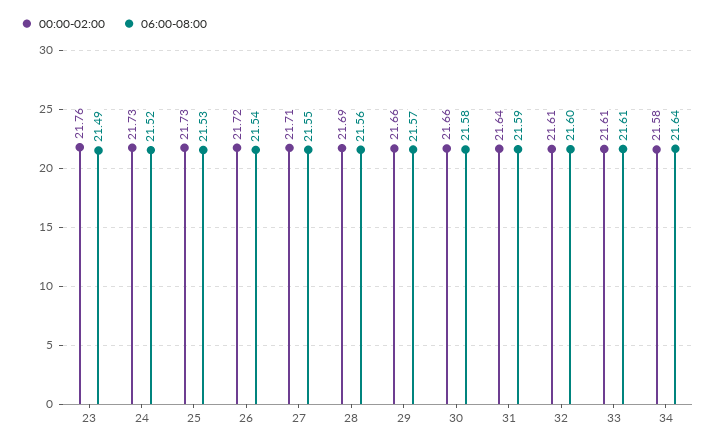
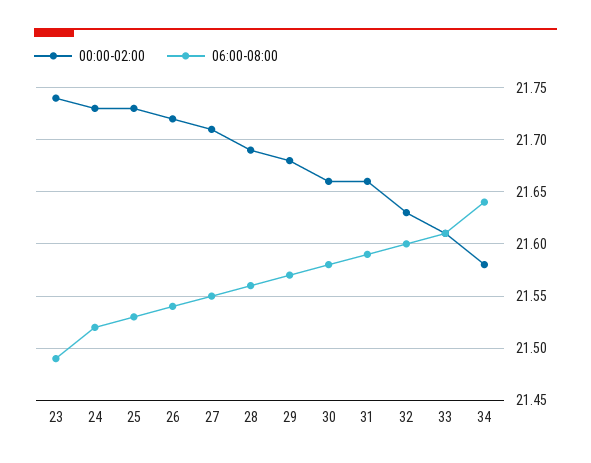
00:00-02:00, 23: 21.76 -> 21.74
00:00-02:00, 29: 21.66 -> 21.68
00:00-02:00, 31: 21.64 -> 21.66
00:00-02:00, 32: 21.61 -> 21.63

